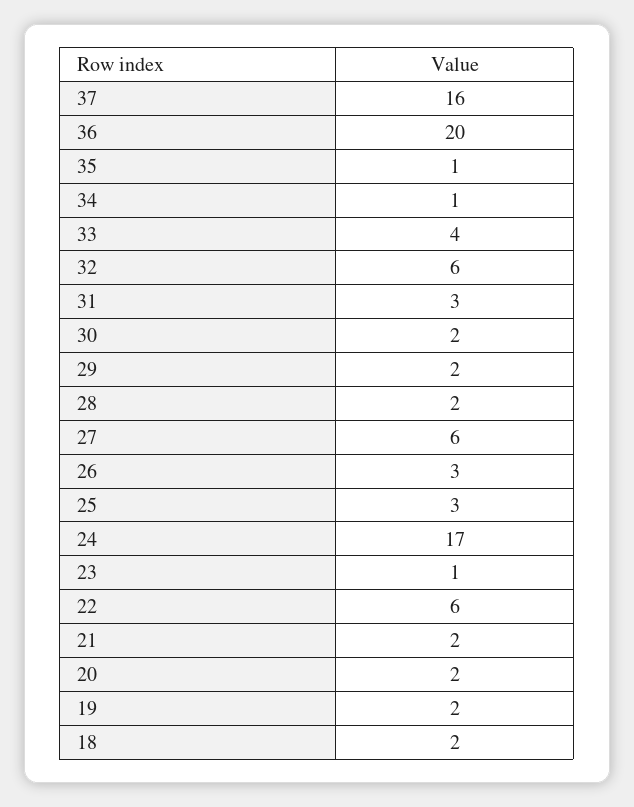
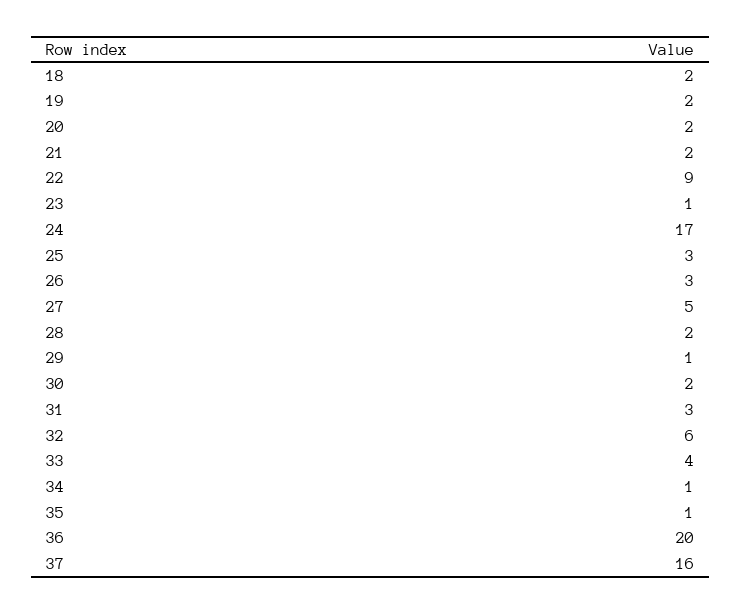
29: 2 -> 1
27: 6 -> 5
22: 6 -> 9

